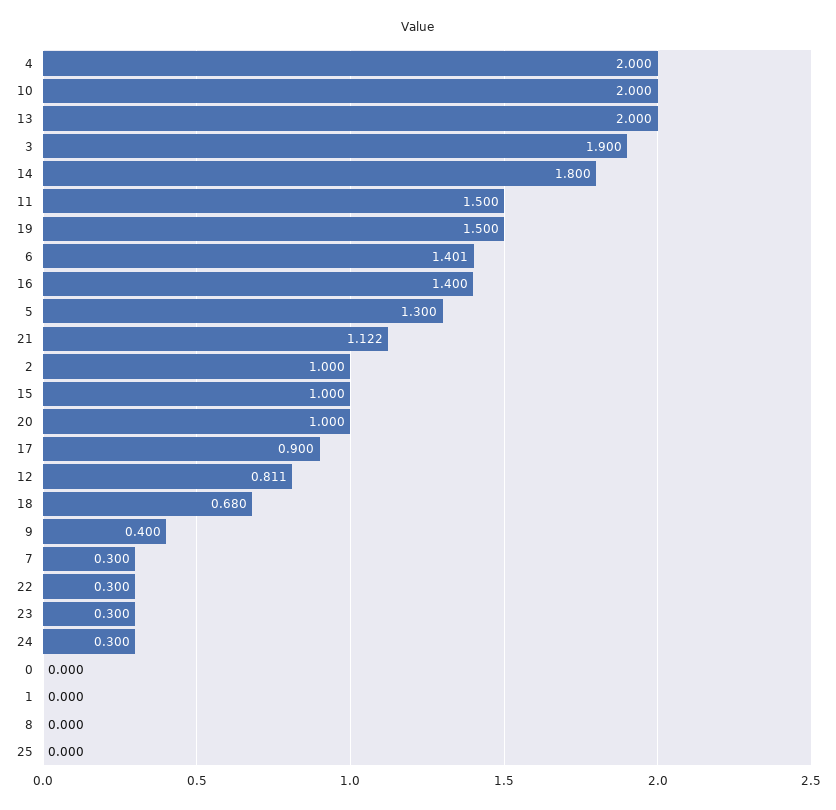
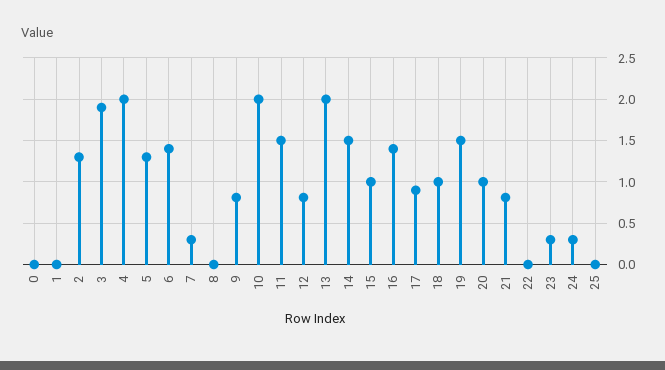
14: 1.8 -> 1.5
21: 1.122 -> 0.8
2: 1 -> 1.3
18: 0.68 -> 1
9: 0.4 -> 0.8
22: 0.3 -> 0

